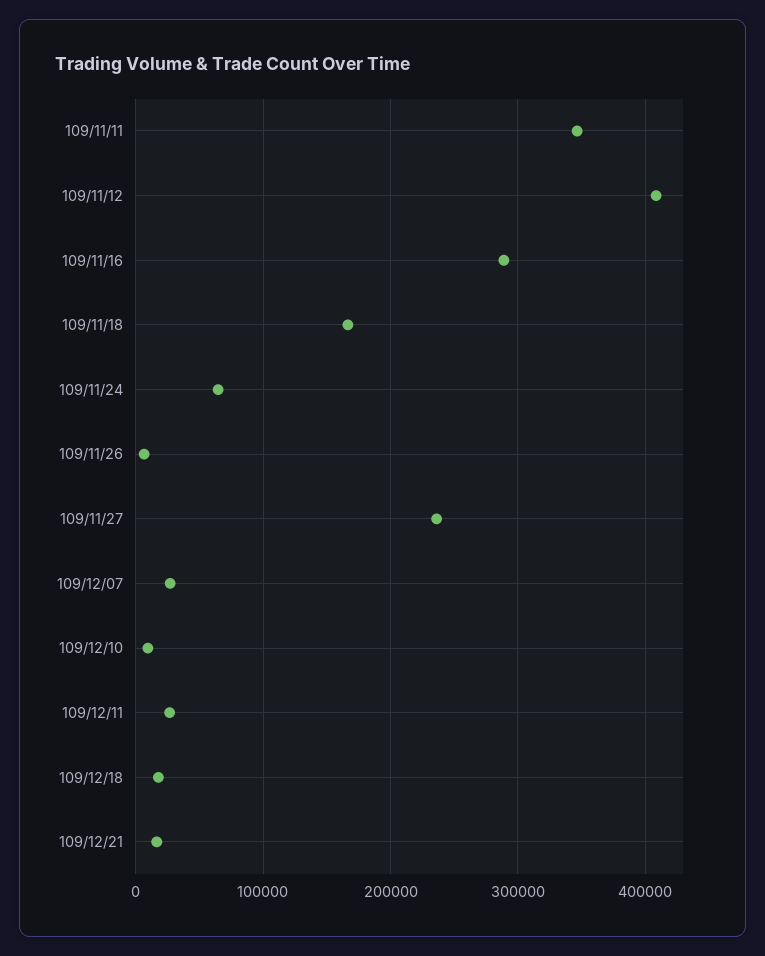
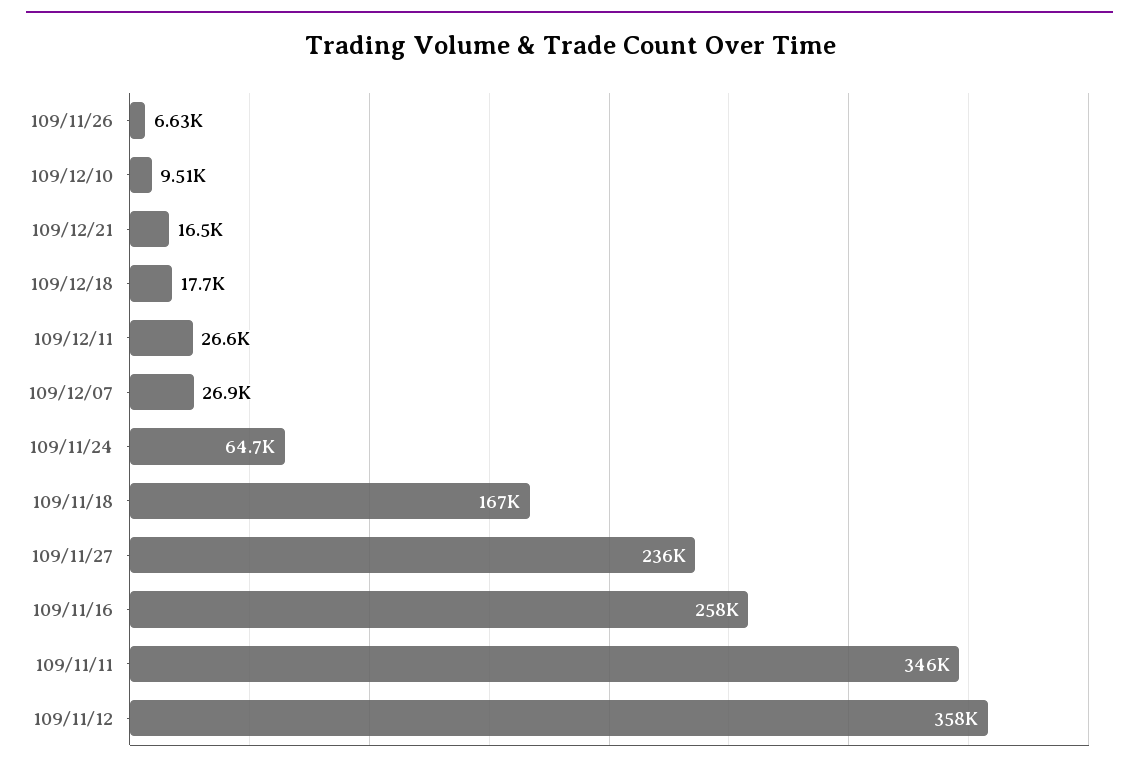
109/11/12: 410000 -> 358000
109/11/16: 290000 -> 258000

